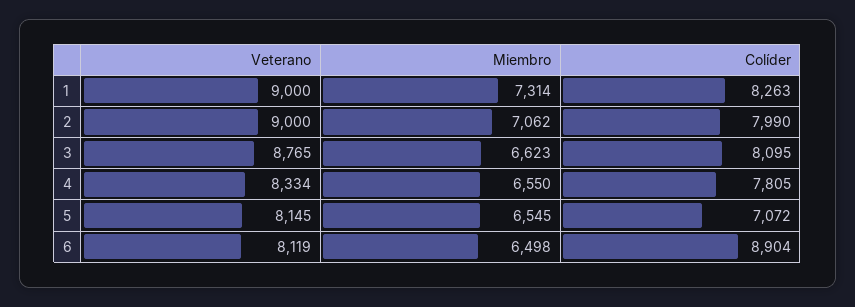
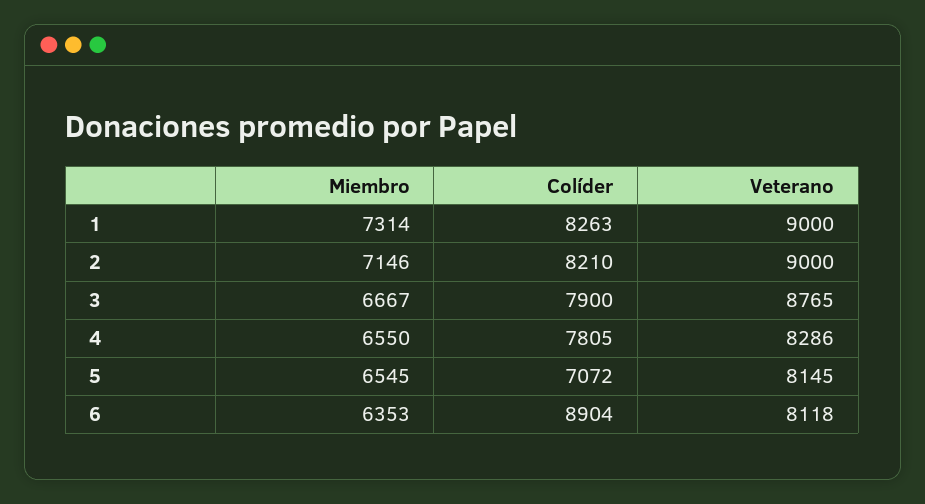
Miembro, 2: 7062 -> 7146
Colíder, 2: 7990 -> 8210
Miembro, 3: 6623 -> 6667
Colíder, 3: 8095 -> 7900
Veterano, 4: 8334 -> 8286
Veterano, 6: 8119 -> 8118
Miembro, 6: 6498 -> 6353

